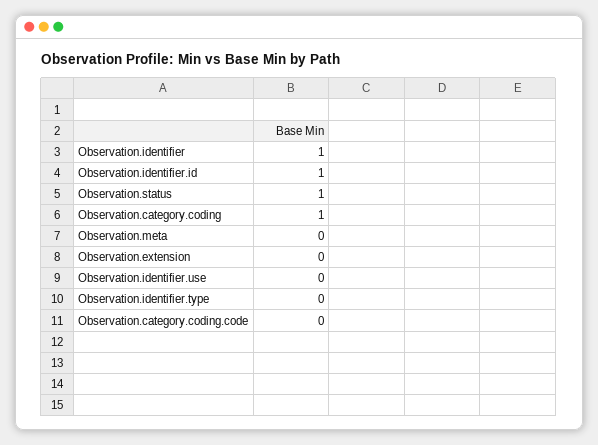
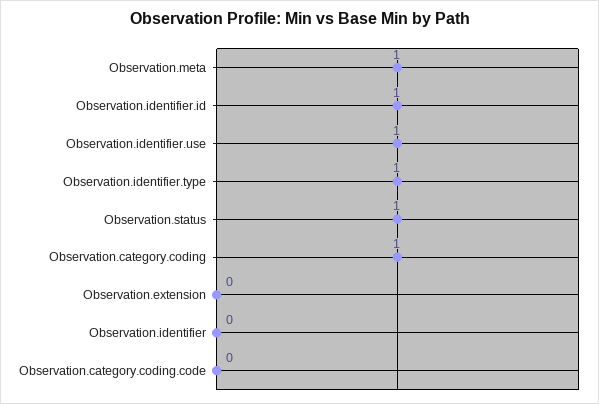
Observation.identifier: 1 -> 0
Observation.meta: 0 -> 1
Observation.identifier.use: 0 -> 1
Observation.identifier.type: 0 -> 1

